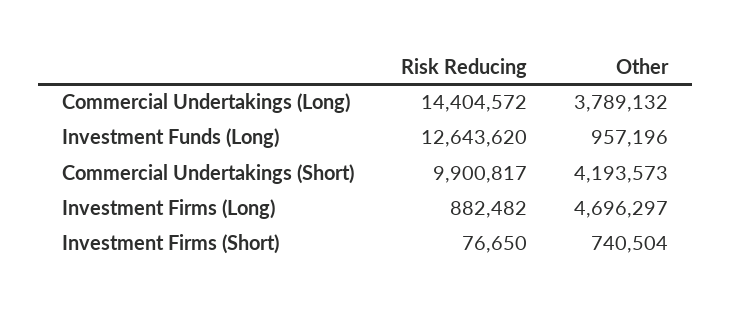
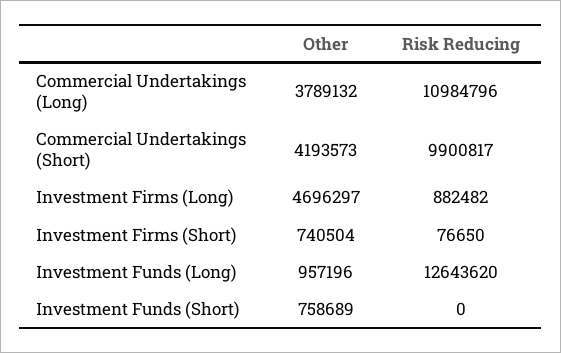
Risk Reducing, Commercial Undertakings (Long): 14404572 -> 10984796
Other, Investment Funds (Short): none -> 758689
Risk Reducing, Investment Funds (Short): none -> 0

